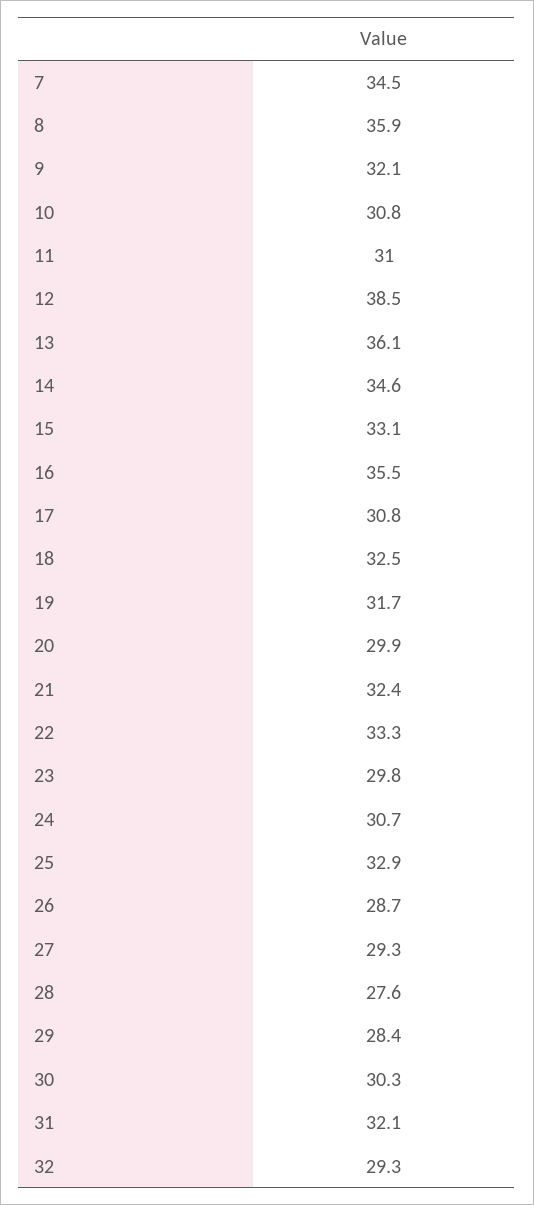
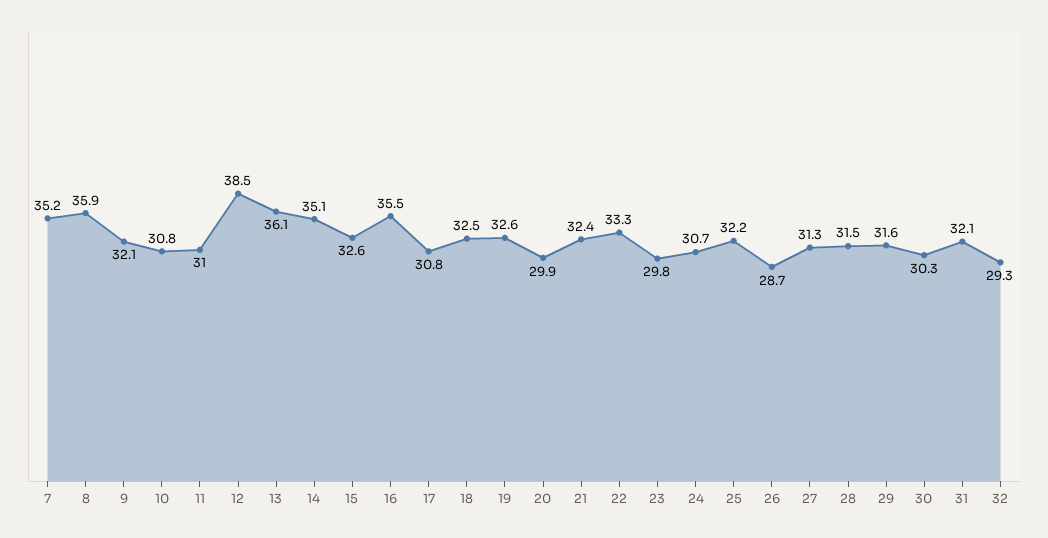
7: 34.5 -> 35.2
14: 34.6 -> 35.1
15: 33.1 -> 32.6
19: 31.7 -> 32.6
25: 32.9 -> 32.2
27: 29.3 -> 31.3
28: 27.6 -> 31.5
29: 28.4 -> 31.6

